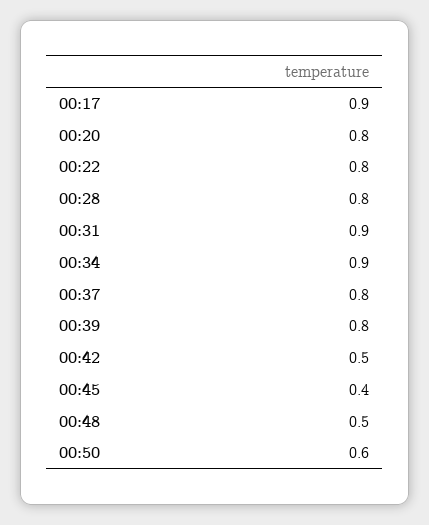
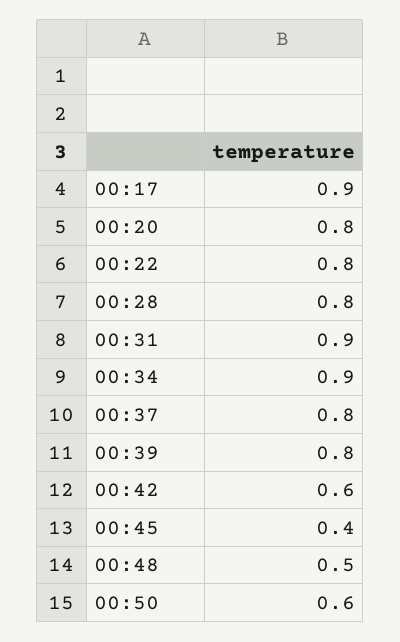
00:42: 0.5 -> 0.6

